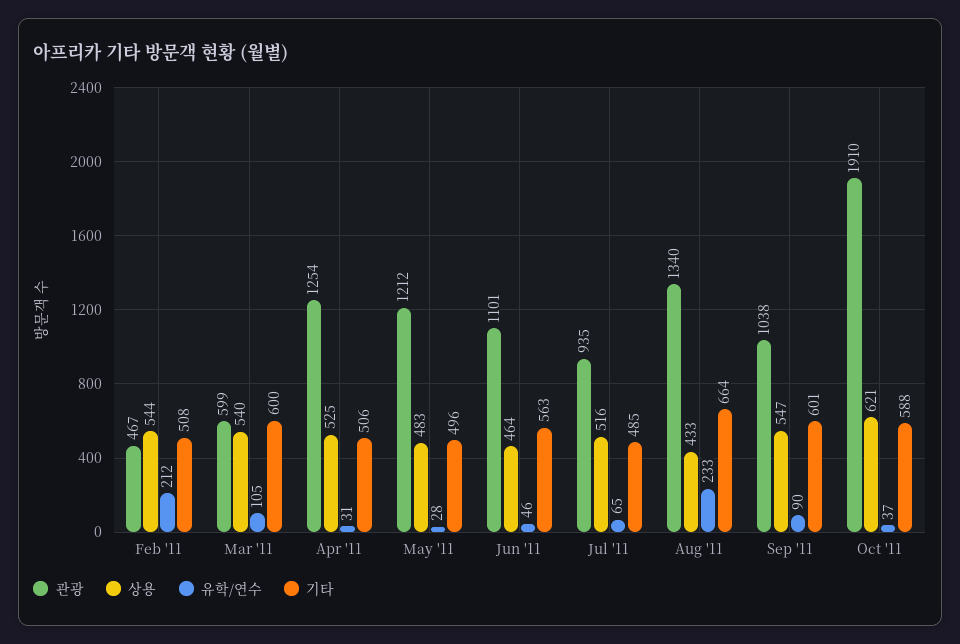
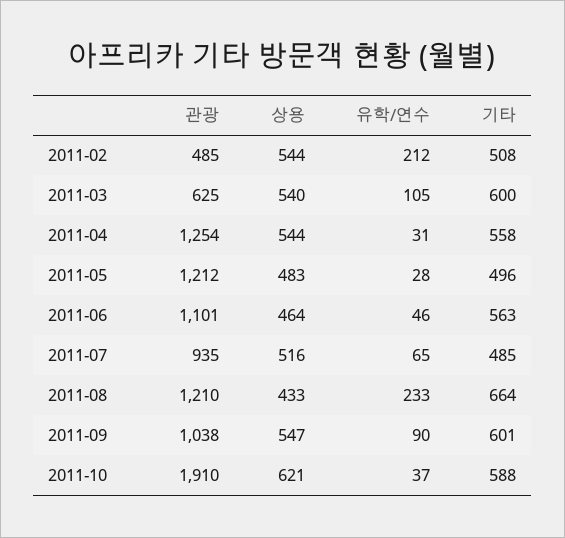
관광, Feb '11: 467 -> 485
관광, Mar '11: 599 -> 625
상용, Apr '11: 525 -> 544
기타, Apr '11: 506 -> 558
관광, Aug '11: 1340 -> 1210

